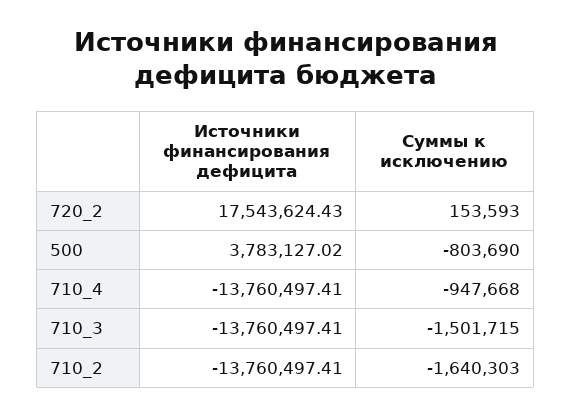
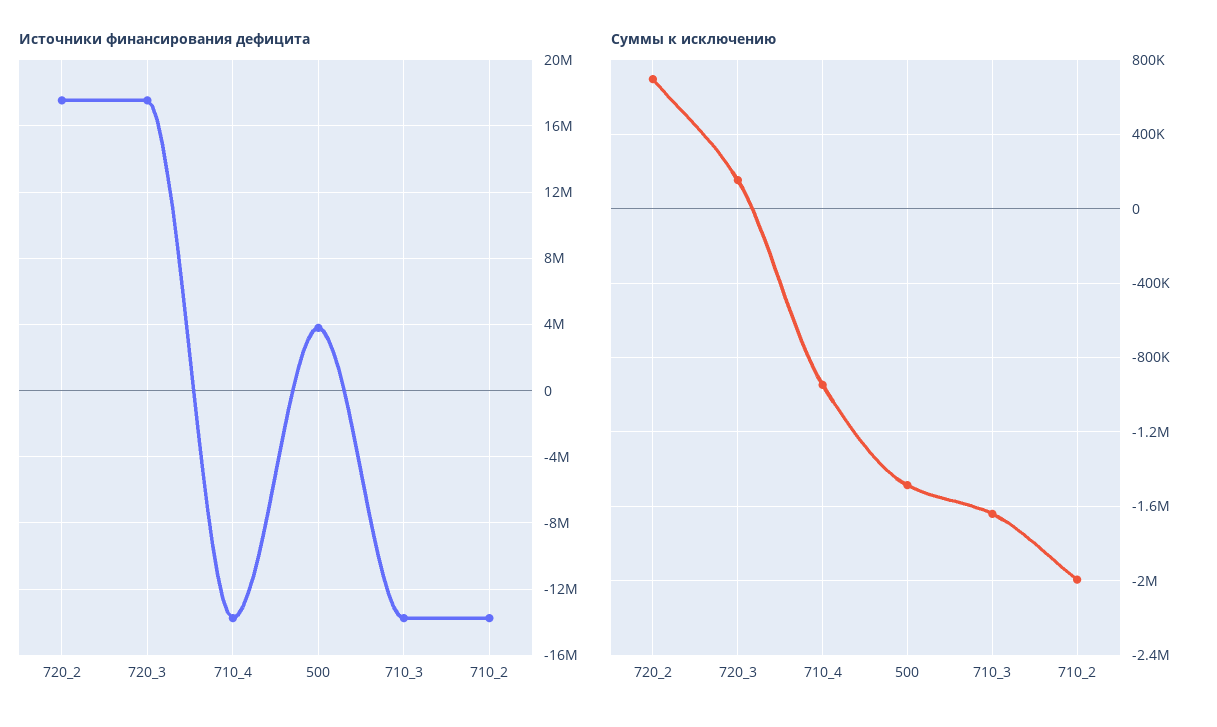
Суммы к исключению, 720_2: 153593 -> 700000
Суммы к исключению, 500: -803690 -> -1500000
Суммы к исключению, 710_3: -1501715 -> -1650000
Суммы к исключению, 710_2: -1640303 -> -2000000
Источники финансирования дефицита, 720_3: none -> 17500000
Суммы к исключению, 720_3: none -> 150000

